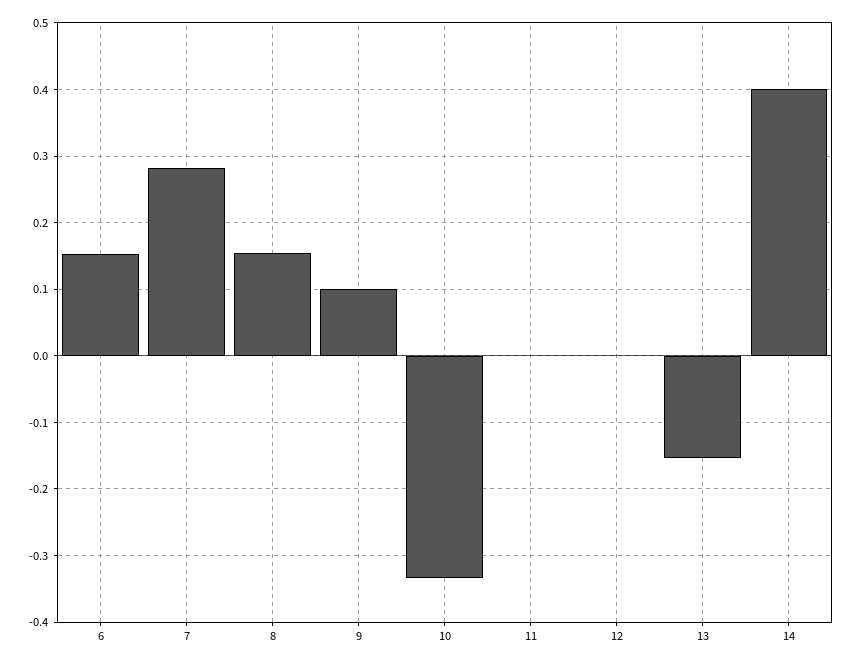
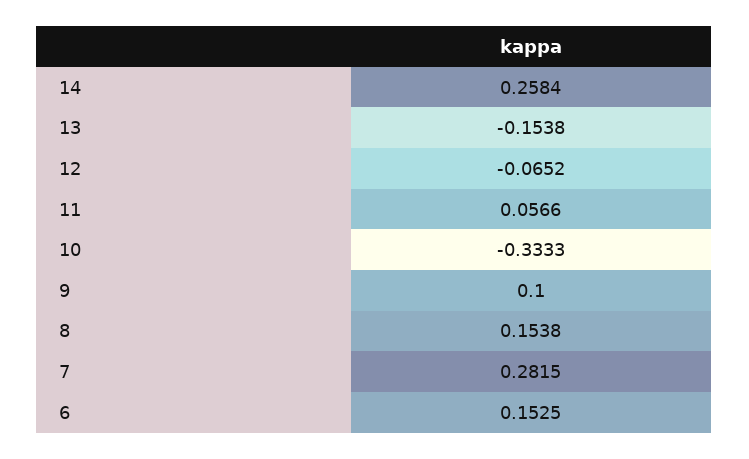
11: 0 -> 0.0566
12: 0 -> -0.0652
14: 0.4 -> 0.2584

